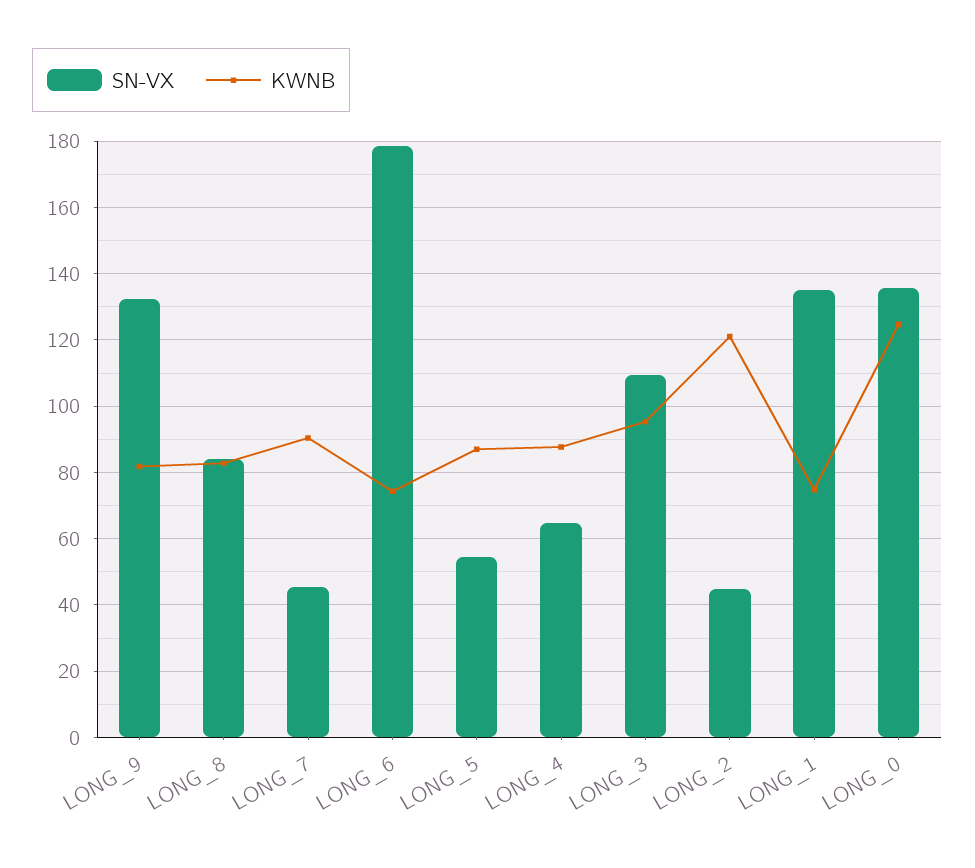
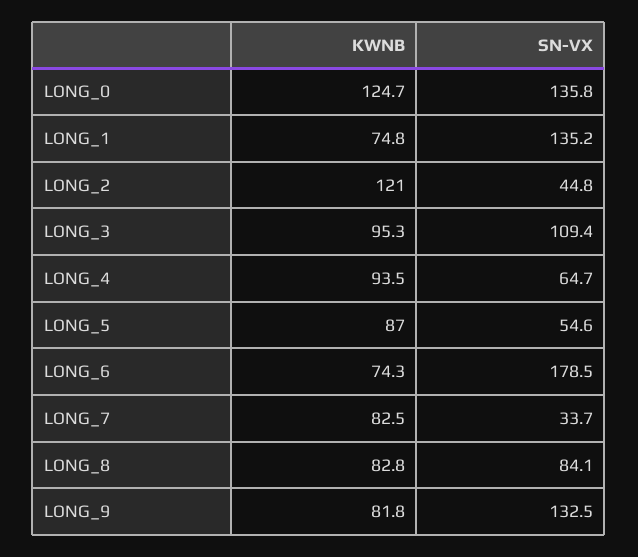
SN-VX, LONG_7: 46 -> 33.7
KWNB, LONG_7: 90 -> 82.5
KWNB, LONG_4: 88 -> 93.5

